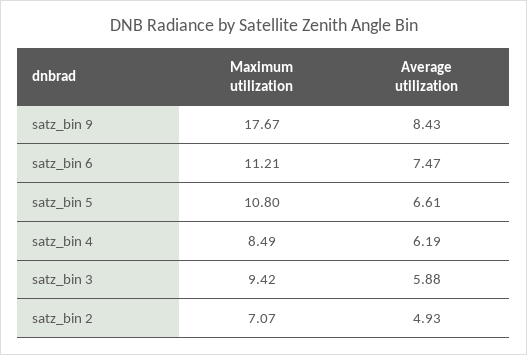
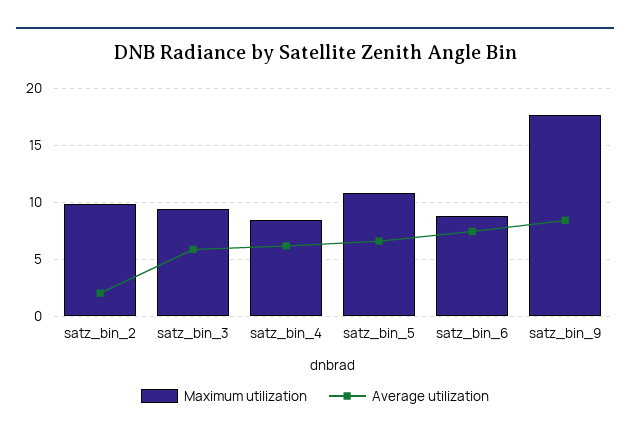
Maximum utilization, satz_bin 6: 11.21 -> 9
Maximum utilization, satz_bin 2: 7.07 -> 10
Average utilization, satz_bin 2: 4.93 -> 2

